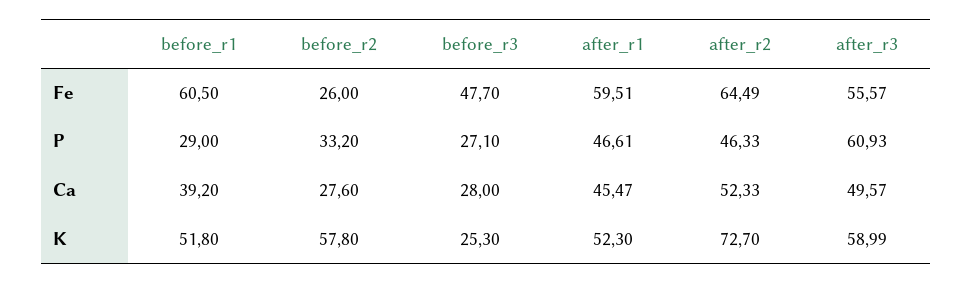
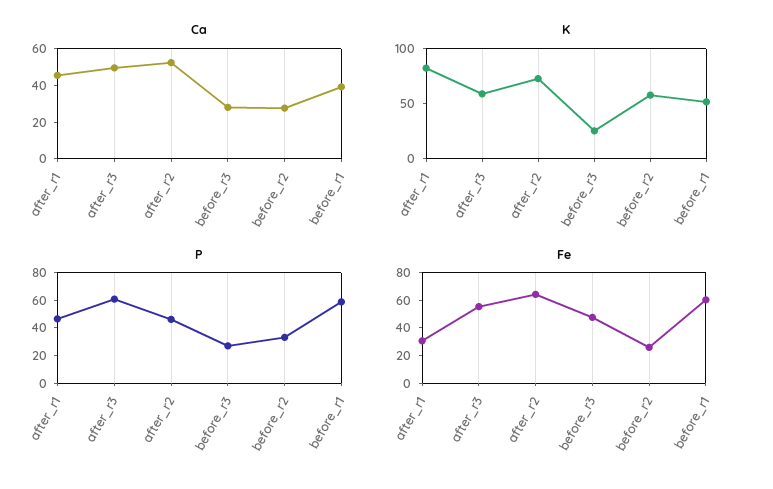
Fe, after_r1: 59.51 -> 30
P, before_r1: 29 -> 60
K, after_r1: 52.3 -> 80

